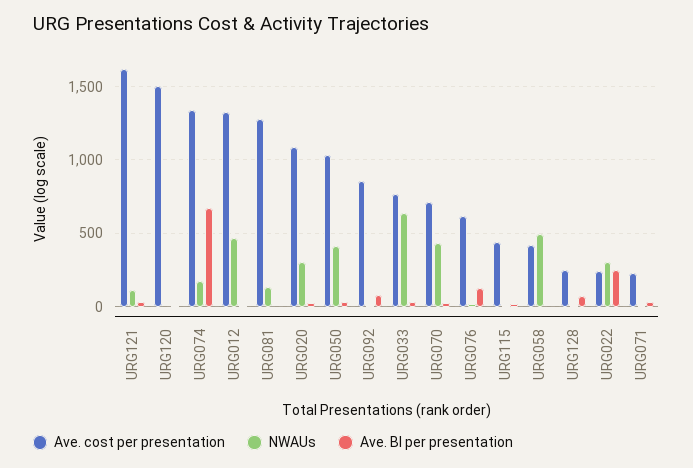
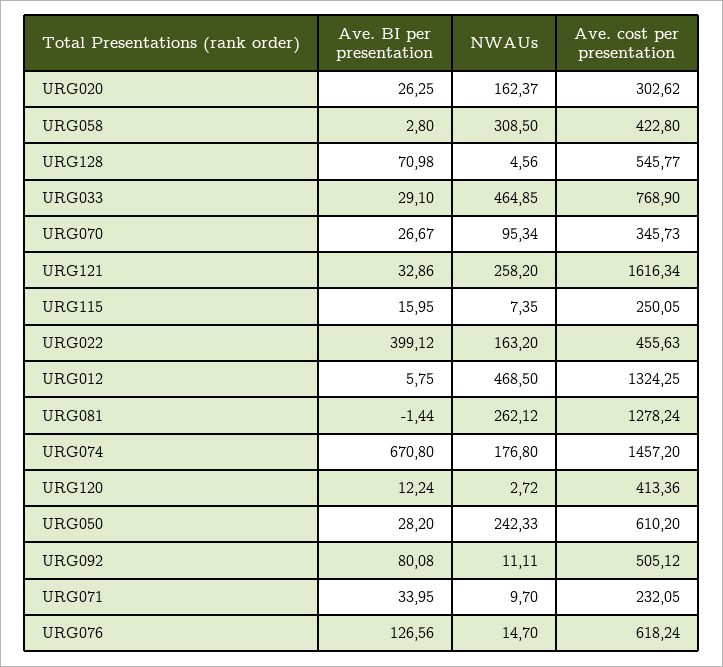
NWAUs, URG121: 100 -> 258.2
Ave. cost per presentation, URG120: 1500 -> 413.36
Ave. cost per presentation, URG074: 1350 -> 1457.2
NWAUs, URG081: 150 -> 262.12
Ave. cost per presentation, URG020: 1100 -> 302.62
NWAUs, URG020: 300 -> 162.37
Ave. cost per presentation, URG050: 1050 -> 610.2
NWAUs, URG050: 400 -> 242.33
Ave. cost per presentation, URG092: 850 -> 505.12
NWAUs, URG033: 650 -> 464.85
Ave. cost per presentation, URG070: 700 -> 345.73
NWAUs, URG070: 450 -> 95.34
Ave. cost per presentation, URG115: 450 -> 250.05
NWAUs, URG058: 500 -> 308.5
Ave. cost per presentation, URG128: 250 -> 545.77
Ave. cost per presentation, URG022: 250 -> 455.63
NWAUs, URG022: 300 -> 163.2
Ave. BI per presentation, URG022: 250 -> 399.12

